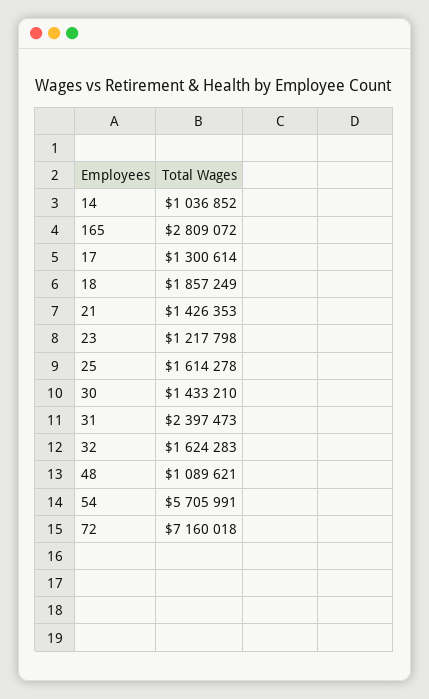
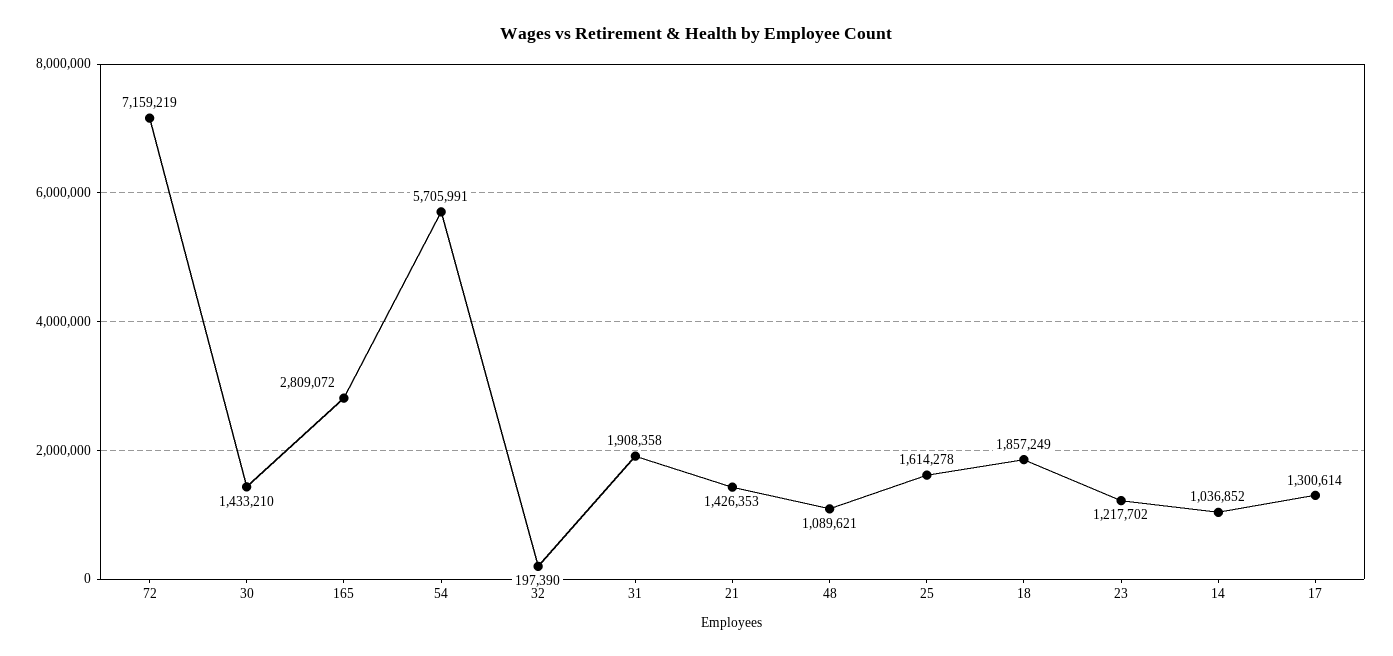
23: 1217798 -> 1217702
31: 2397473 -> 1908358
32: 1624283 -> 197390
72: 7160018 -> 7159219

